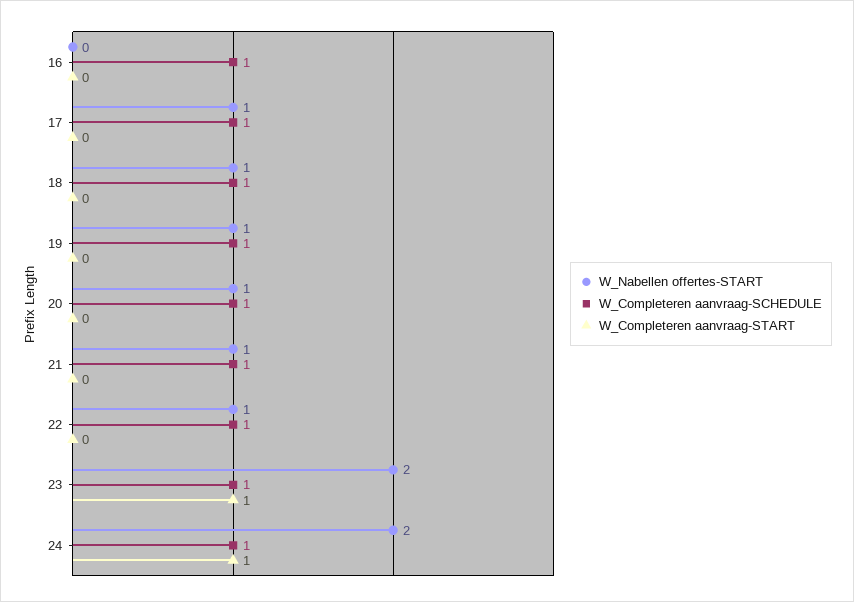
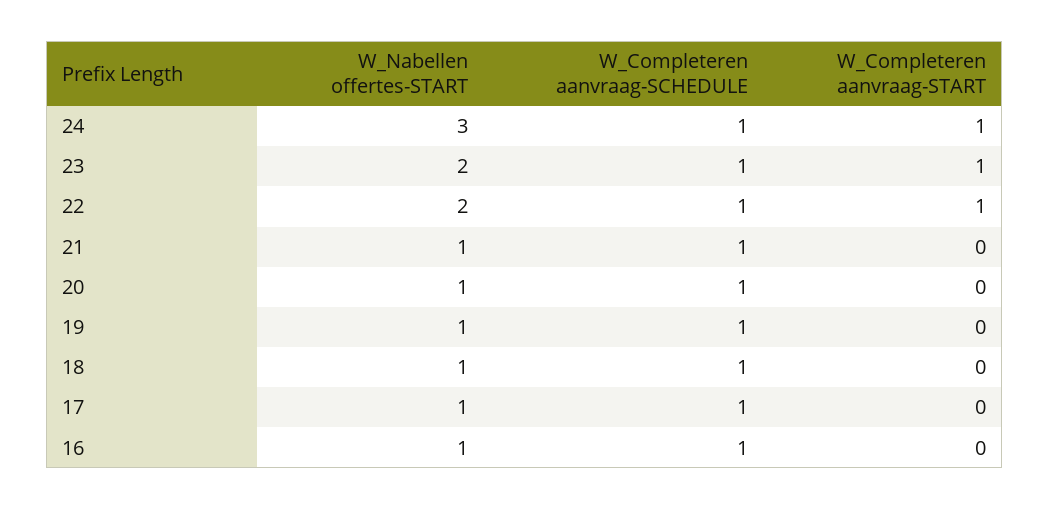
W_Nabellen offertes-START, 16: 0 -> 1
W_Nabellen offertes-START, 22: 1 -> 2
W_Completeren aanvraag-START, 22: 0 -> 1
W_Nabellen offertes-START, 24: 2 -> 3

